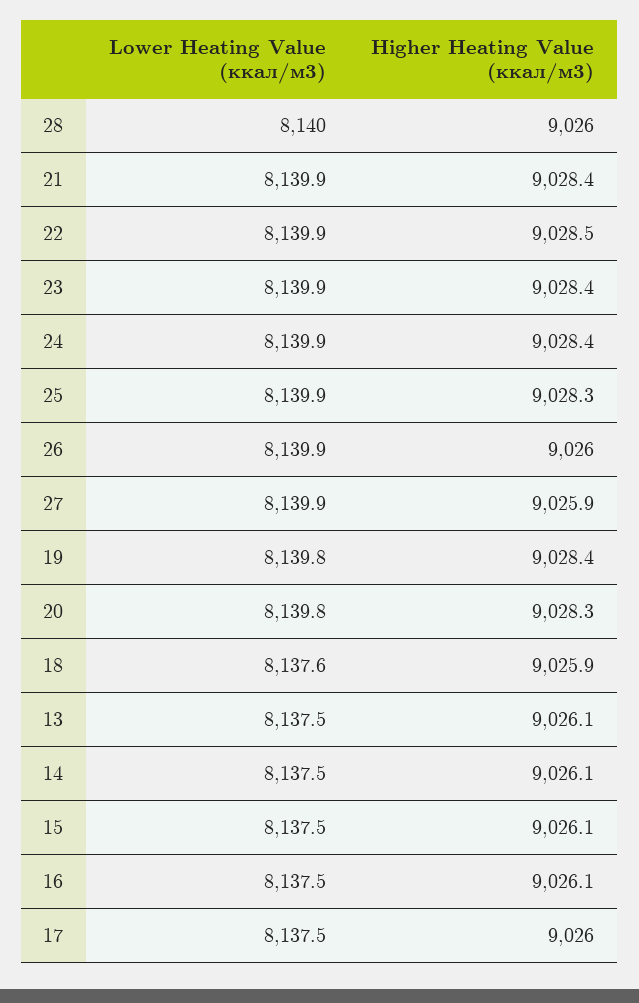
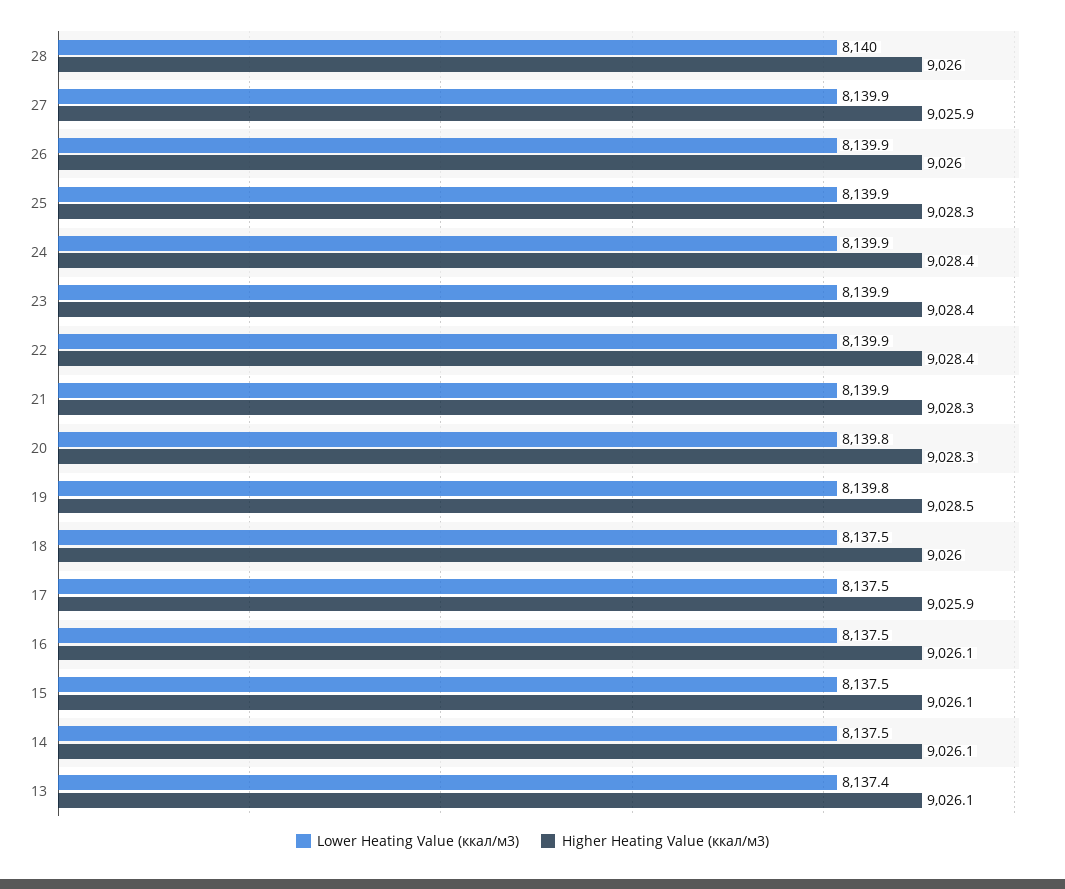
Higher Heating Value (ккал/м3), 21: 9028.4 -> 9028.3
Higher Heating Value (ккал/м3), 22: 9028.5 -> 9028.4
Higher Heating Value (ккал/м3), 19: 9028.4 -> 9028.5
Lower Heating Value (ккал/м3), 18: 8137.6 -> 8137.5
Higher Heating Value (ккал/м3), 18: 9025.9 -> 9026
Lower Heating Value (ккал/м3), 13: 8137.5 -> 8137.4
Higher Heating Value (ккал/м3), 17: 9026 -> 9025.9

